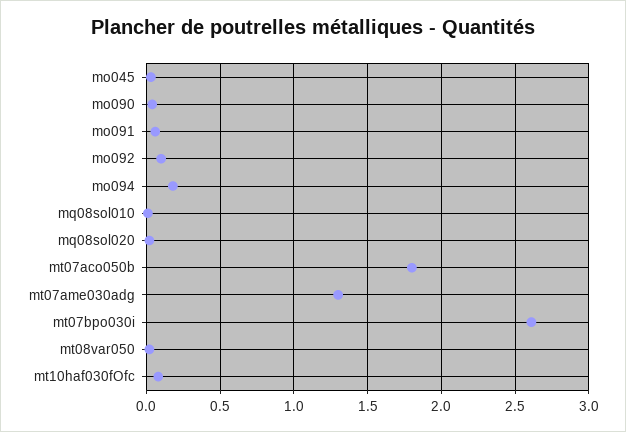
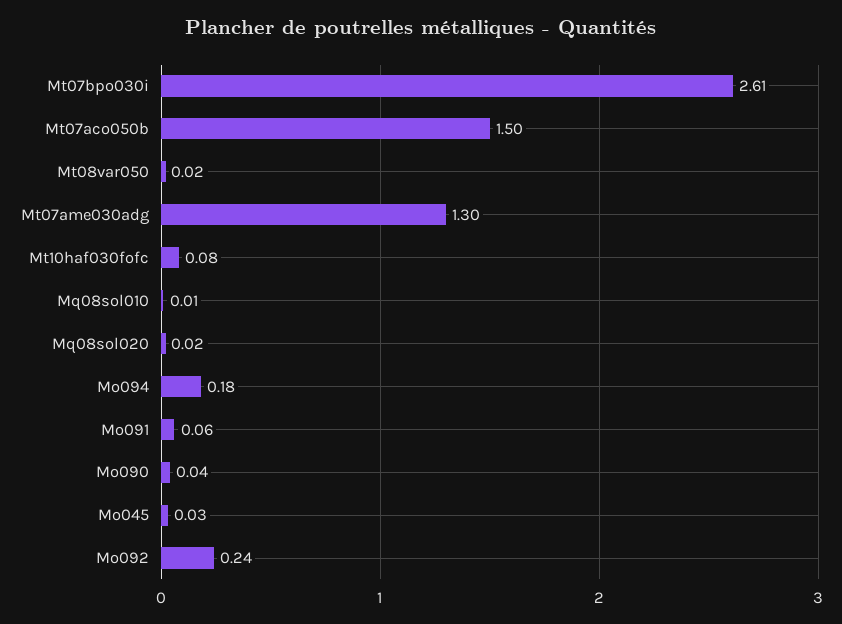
mo092: 0.1 -> 0.24
mt07aco050b: 1.8 -> 1.5

